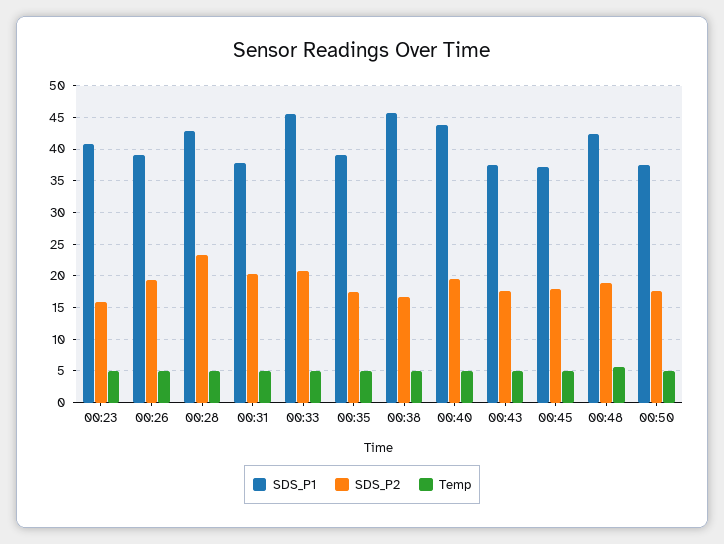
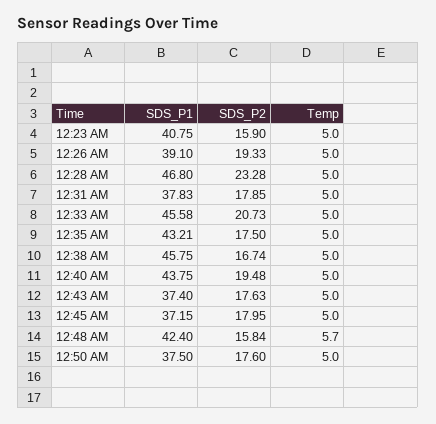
SDS_P1, 00:28: 43 -> 46.8
SDS_P2, 00:31: 20 -> 17.85
SDS_P1, 00:35: 39 -> 43.21
SDS_P2, 00:48: 19 -> 15.84

